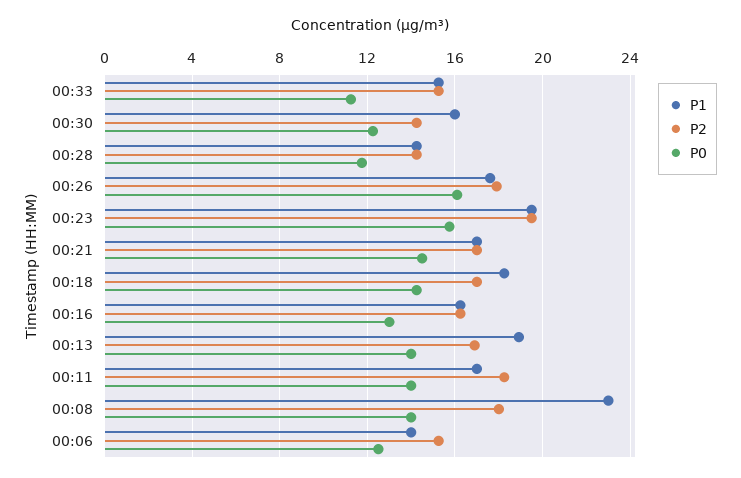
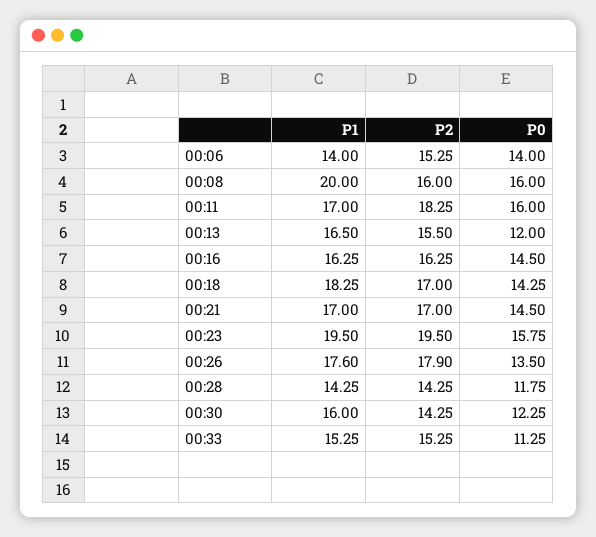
P0, 00:26: 16 -> 13.5
P0, 00:16: 13 -> 14.5
P1, 00:13: 19 -> 16.5
P2, 00:13: 17 -> 15.5
P0, 00:13: 14 -> 12
P0, 00:11: 14 -> 16
P1, 00:08: 23 -> 20
P2, 00:08: 18 -> 16
P0, 00:08: 14 -> 16
P0, 00:06: 12.5 -> 14

